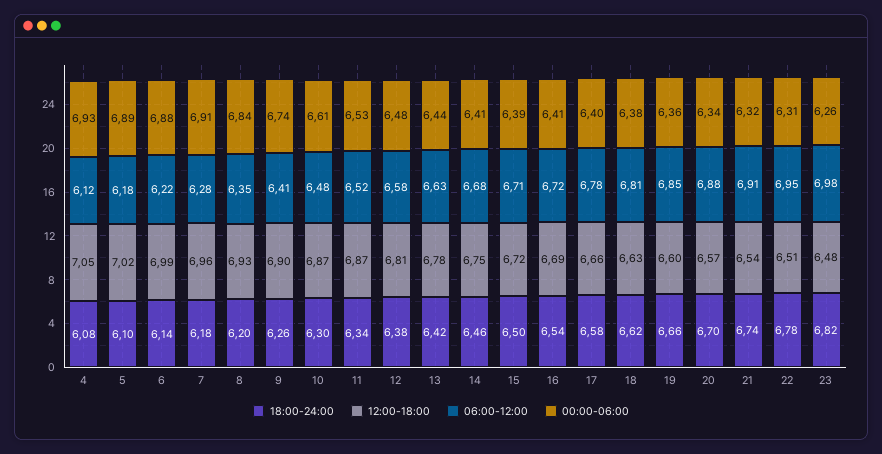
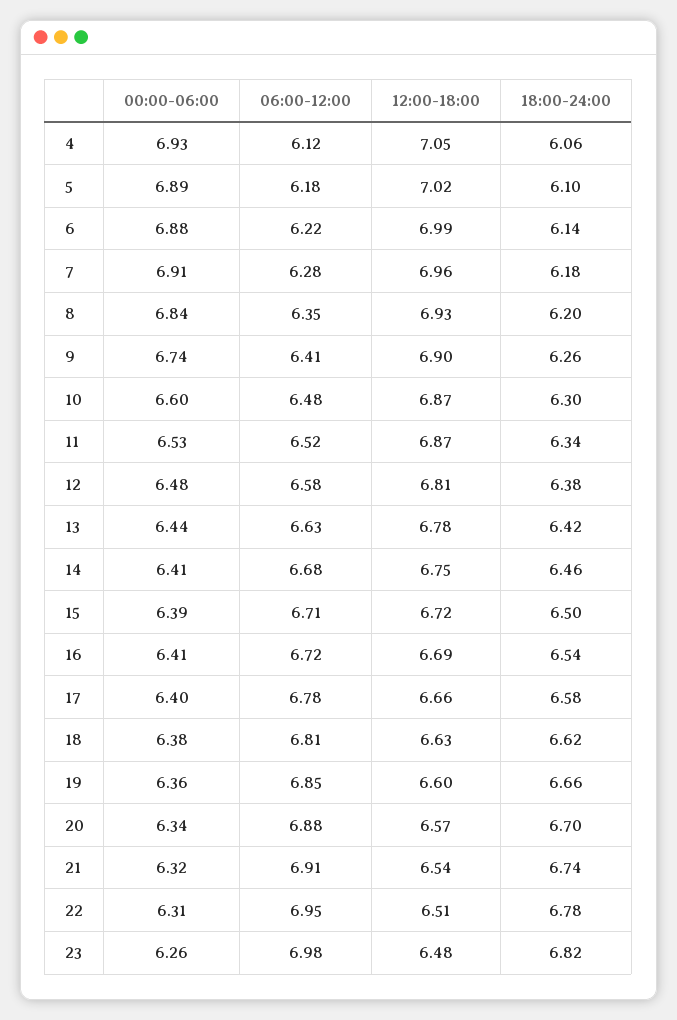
18:00-24:00, 4: 6.08 -> 6.06
00:00-06:00, 10: 6.61 -> 6.6

